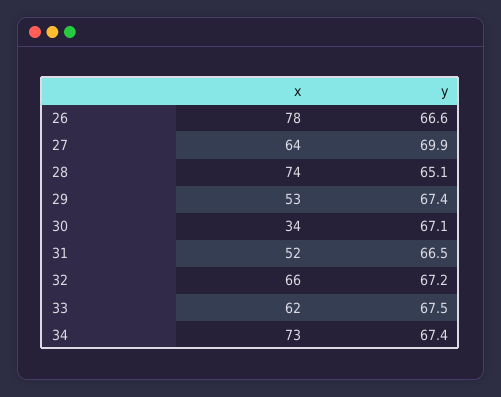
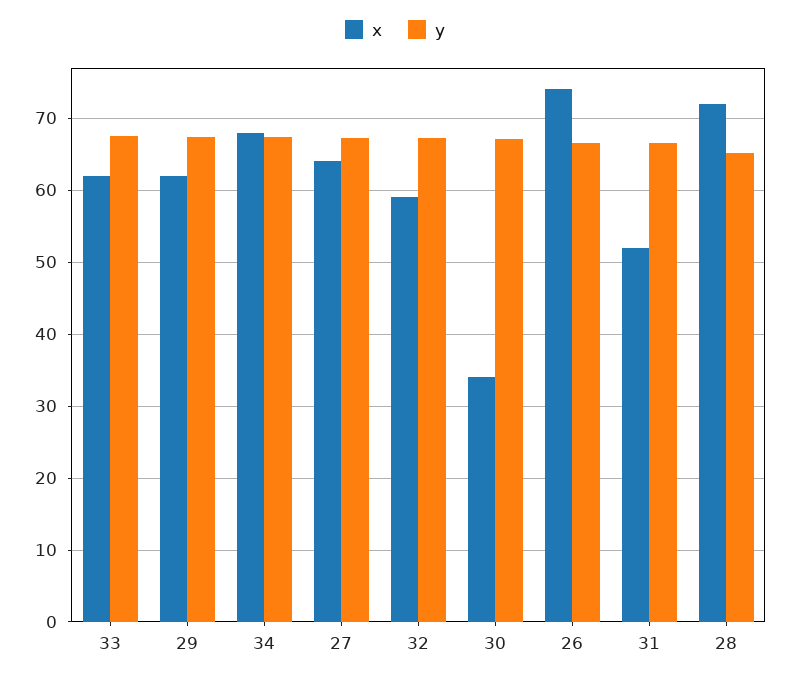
x, 26: 78 -> 74
y, 27: 69.9 -> 67
x, 28: 74 -> 72
x, 29: 53 -> 62
x, 32: 66 -> 59
x, 34: 73 -> 68

